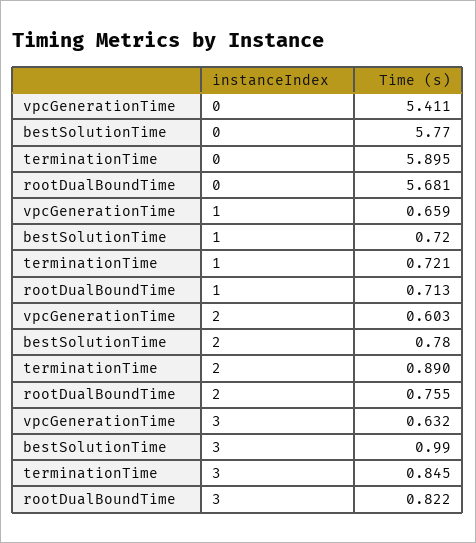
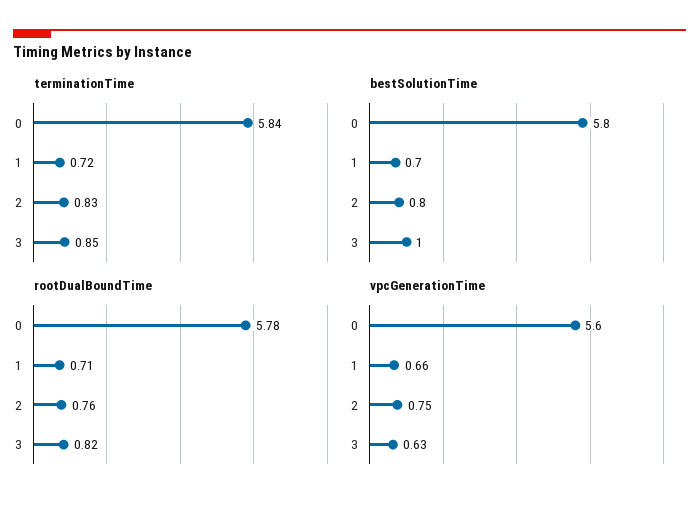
vpcGenerationTime, 0: 5.411 -> 5.6
terminationTime, 0: 5.895 -> 5.84
rootDualBoundTime, 0: 5.681 -> 5.78
vpcGenerationTime, 2: 0.603 -> 0.75
terminationTime, 2: 0.89 -> 0.83

